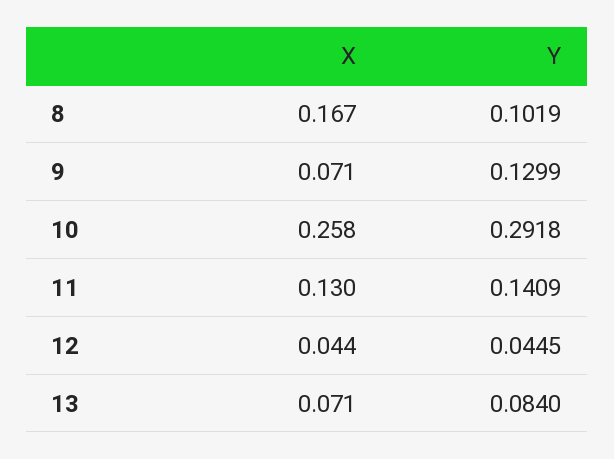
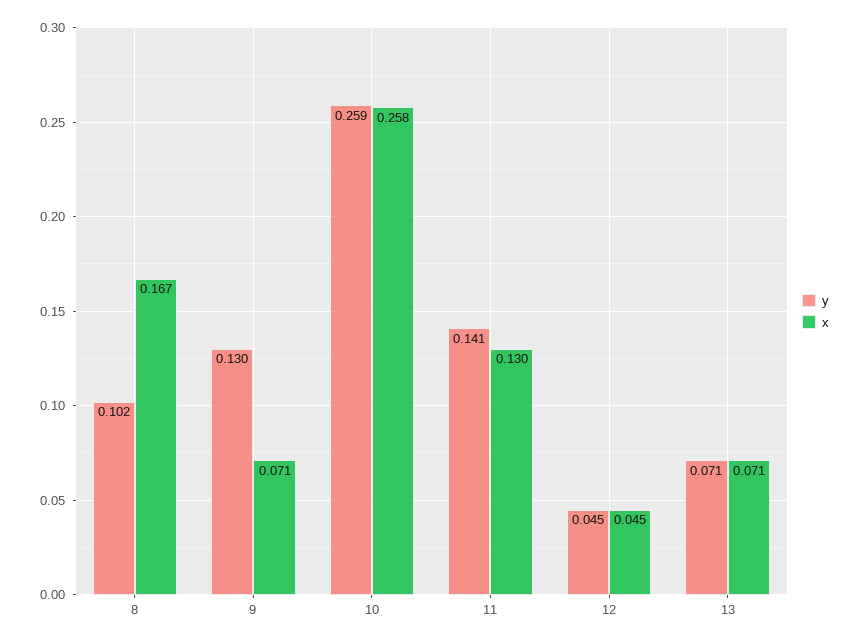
Y, 10: 0.2918 -> 0.259
X, 12: 0.044 -> 0.045
Y, 13: 0.084 -> 0.071

